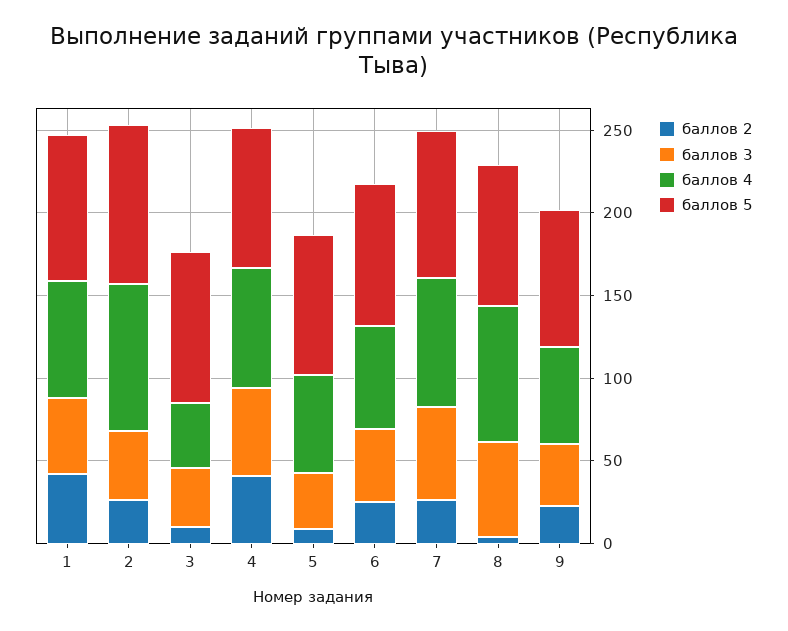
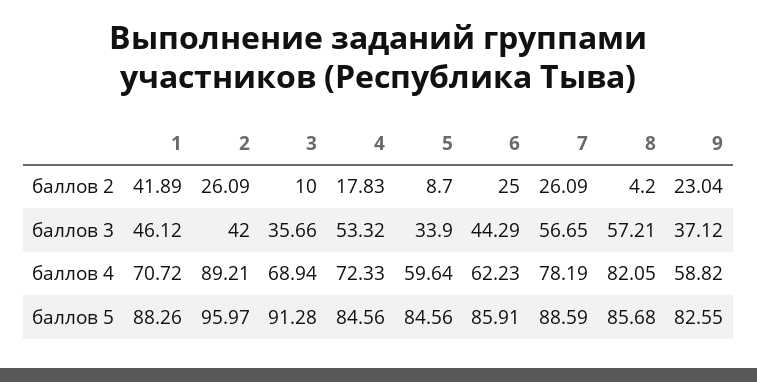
баллов 4, 3: 40 -> 68.94
баллов 2, 4: 40 -> 17.83

